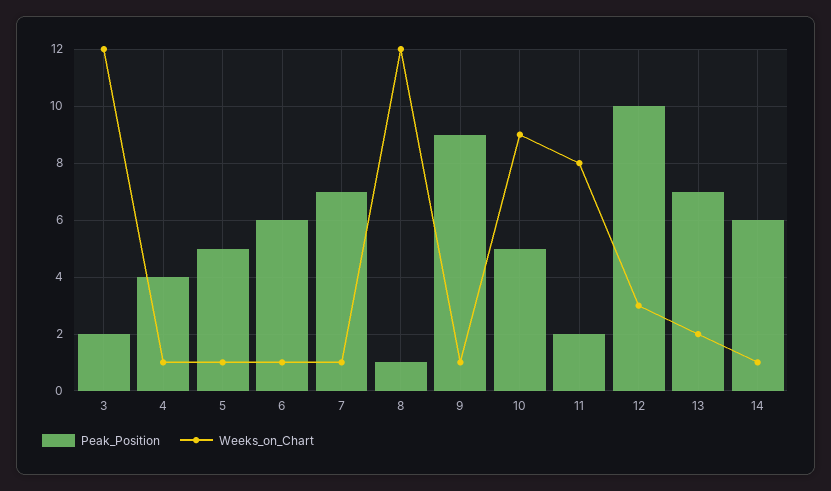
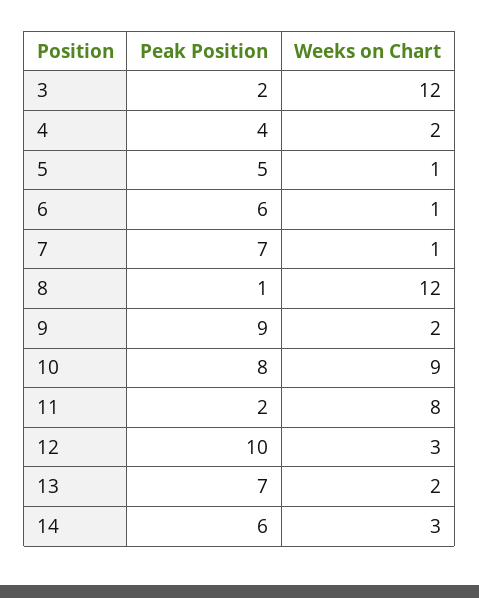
Weeks_on_Chart, 4: 1 -> 2
Weeks_on_Chart, 9: 1 -> 2
Peak_Position, 10: 5 -> 8
Weeks_on_Chart, 14: 1 -> 3

